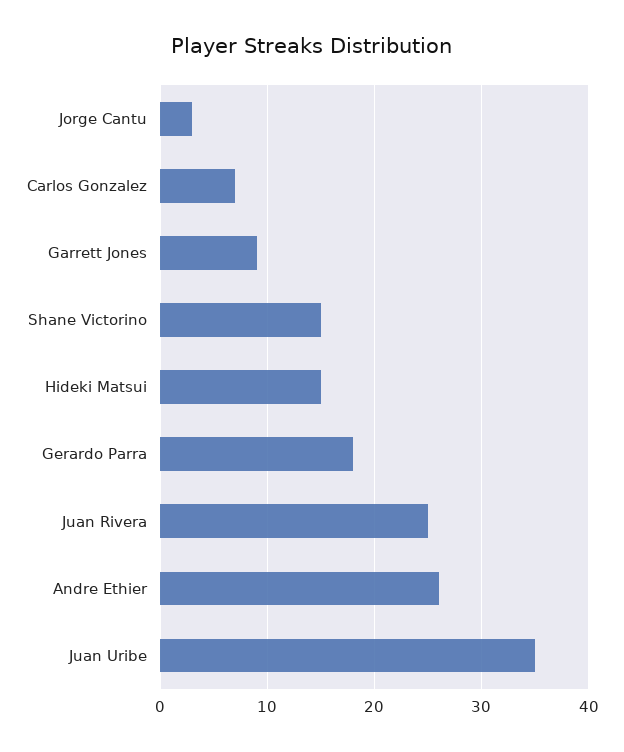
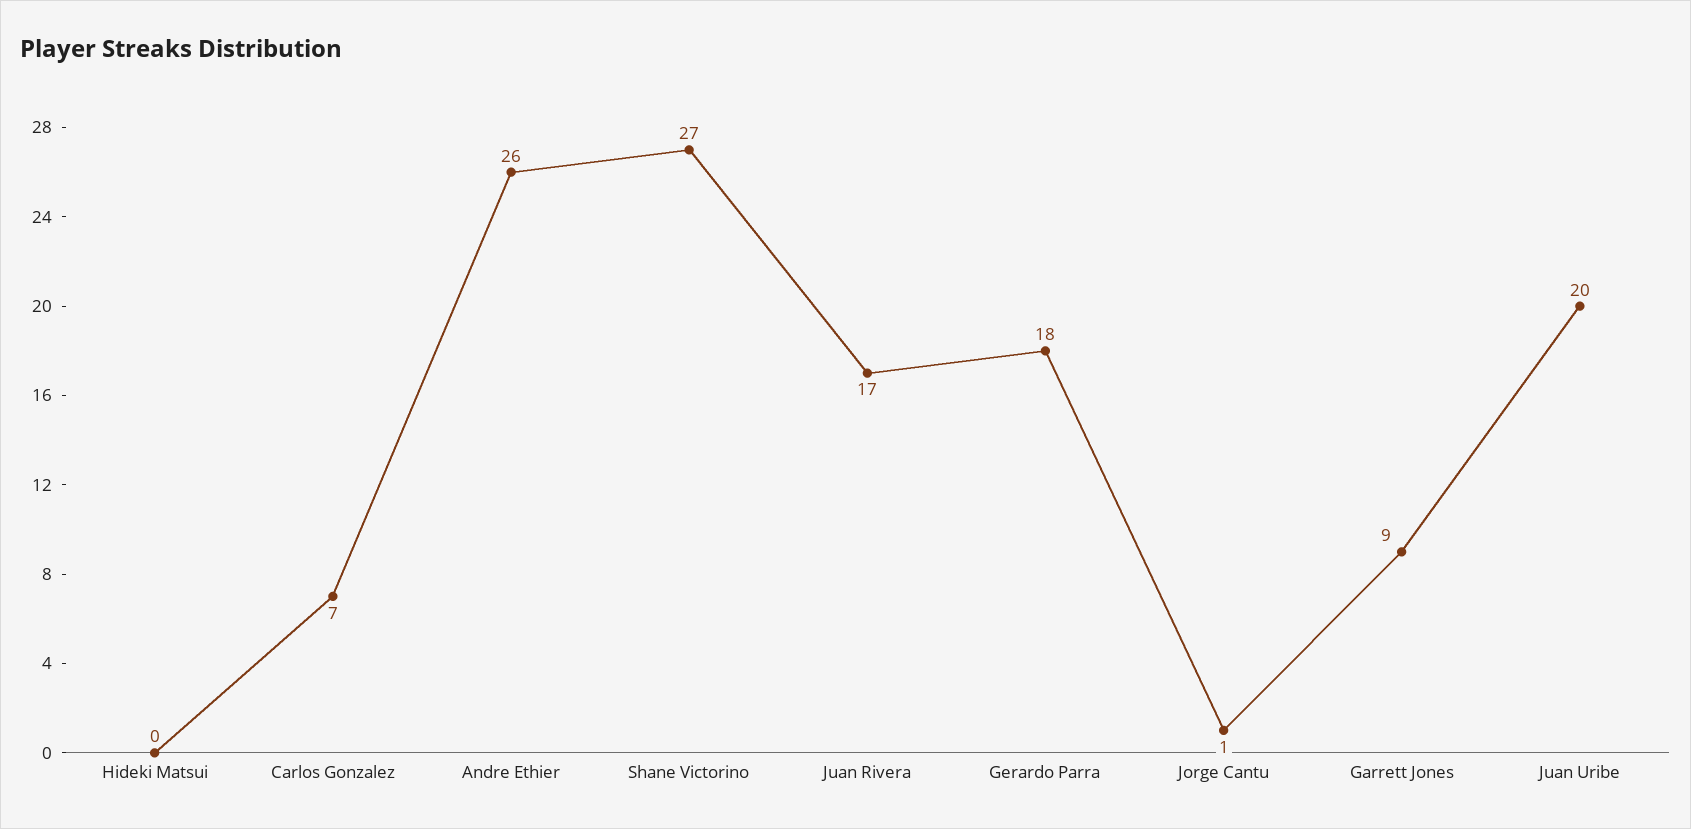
Jorge Cantu: 3 -> 1
Shane Victorino: 15 -> 27
Hideki Matsui: 15 -> 0
Juan Rivera: 25 -> 17
Juan Uribe: 35 -> 20

